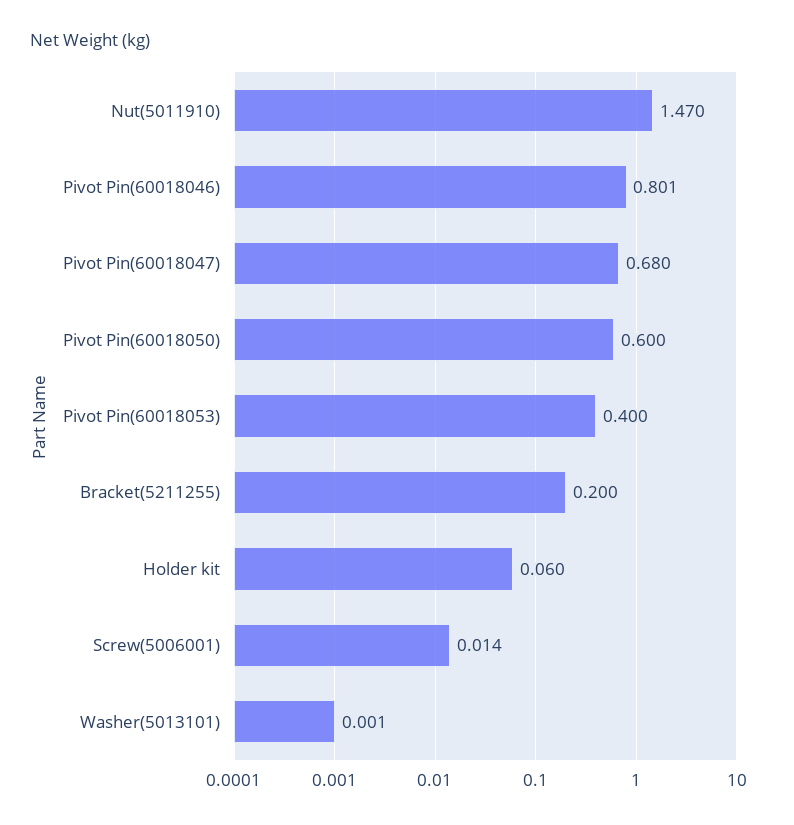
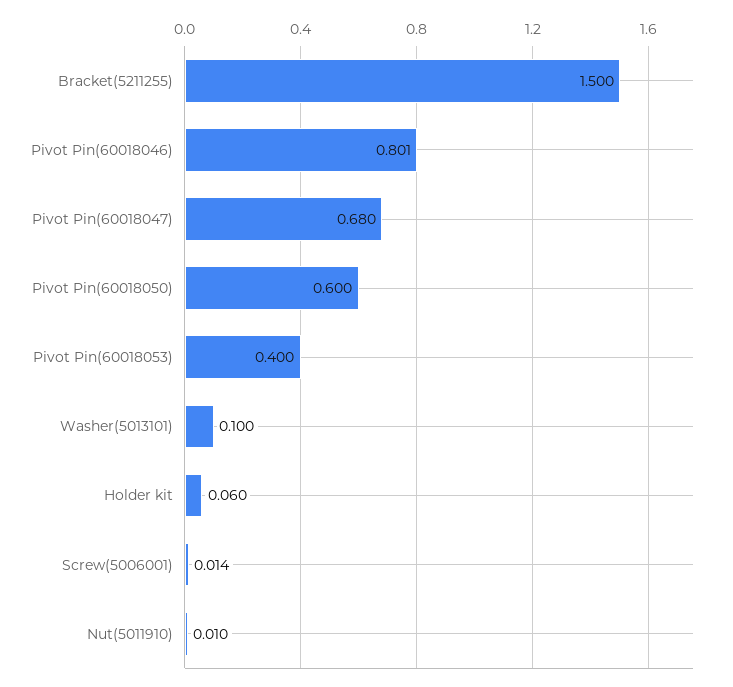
Nut(5011910): 1.47 -> 0.01
Bracket(5211255): 0.2 -> 1.5
Washer(5013101): 0.001 -> 0.1

